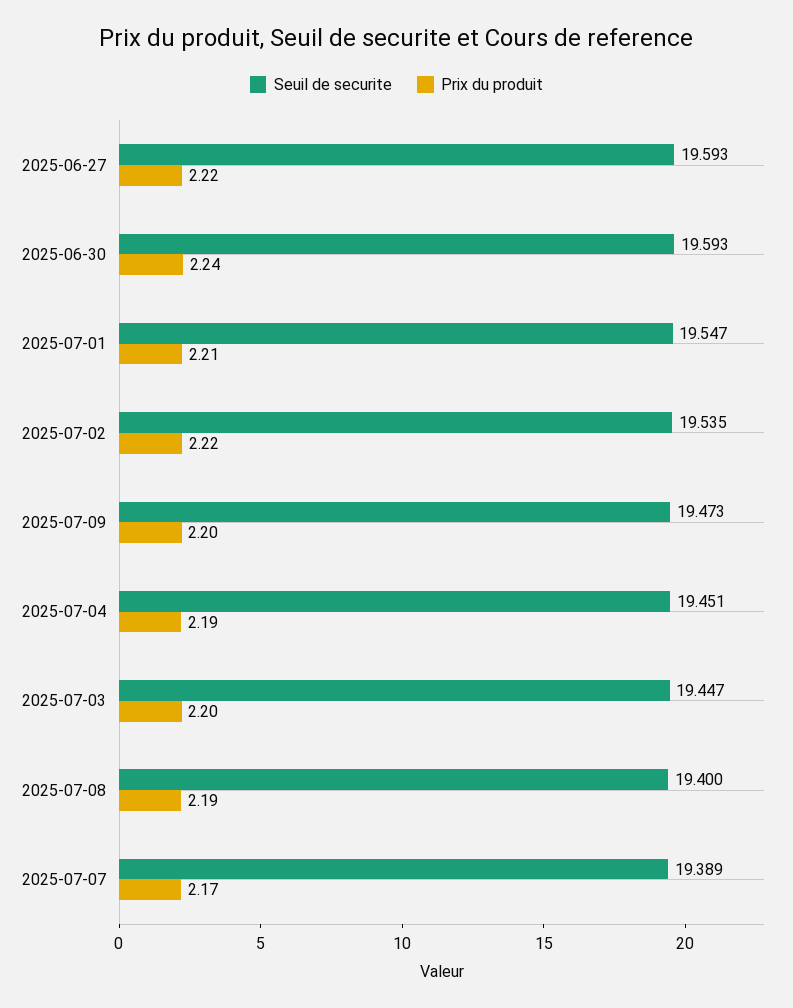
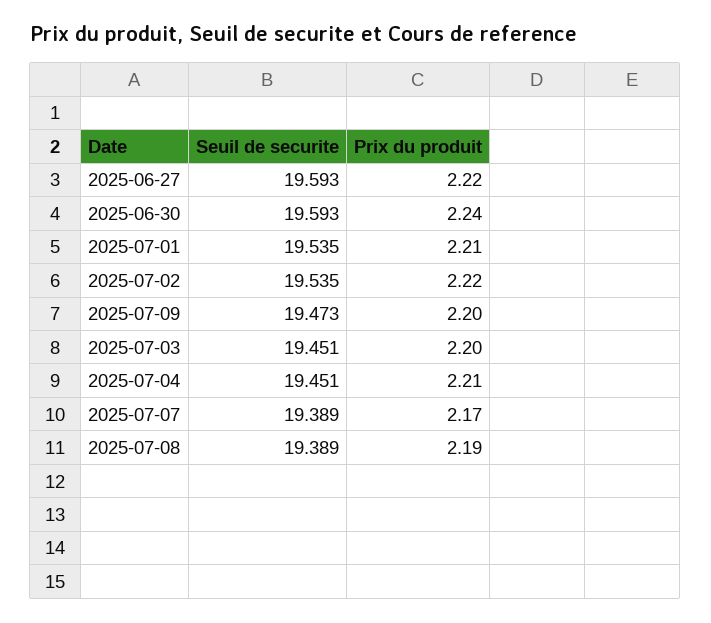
Seuil de securite, 2025-07-01: 19.547 -> 19.535
Prix du produit, 2025-07-04: 2.19 -> 2.21
Seuil de securite, 2025-07-03: 19.447 -> 19.451
Seuil de securite, 2025-07-08: 19.4 -> 19.389

